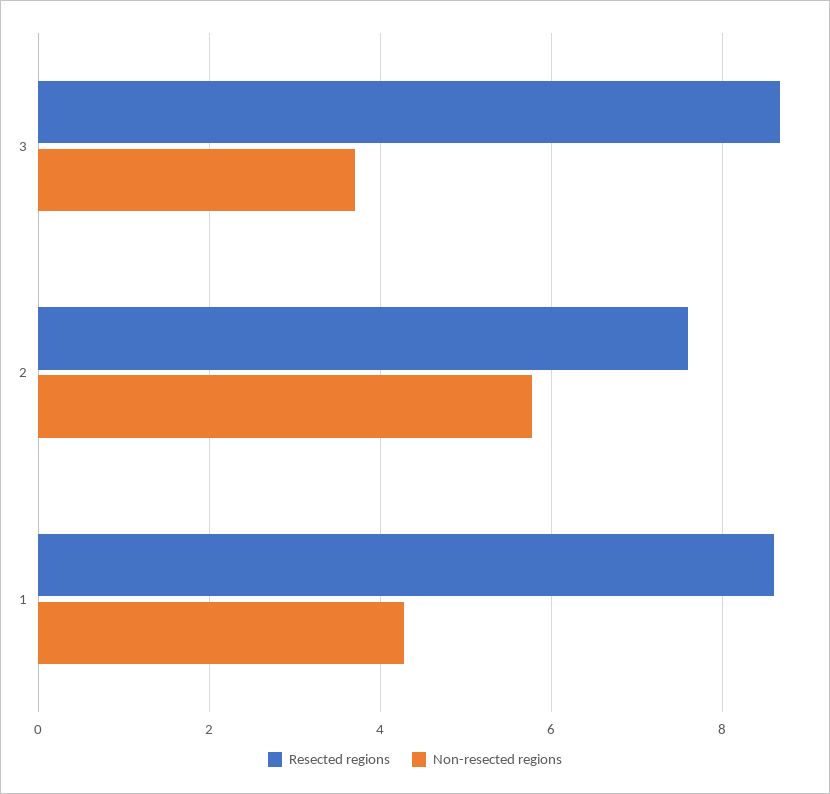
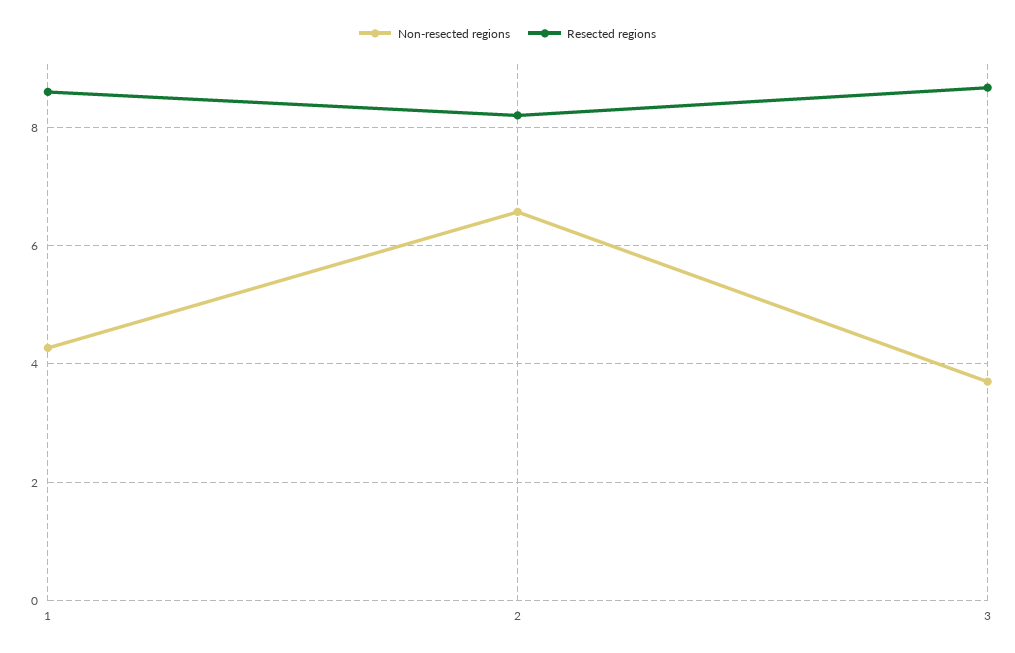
Resected regions, 2: 7.6 -> 8.2
Non-resected regions, 2: 5.8 -> 6.6

